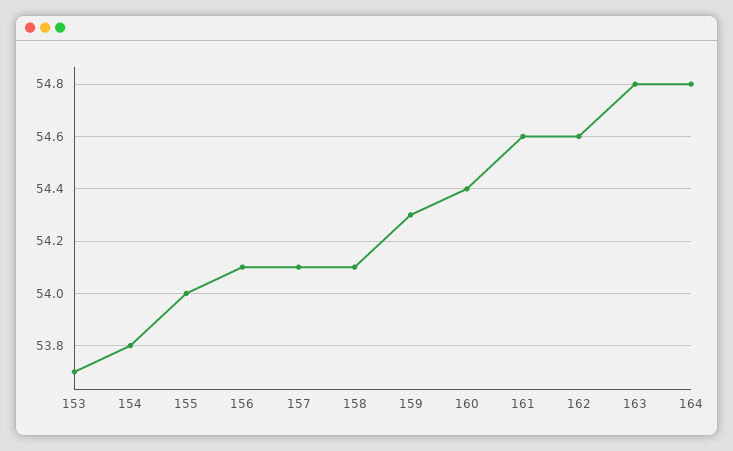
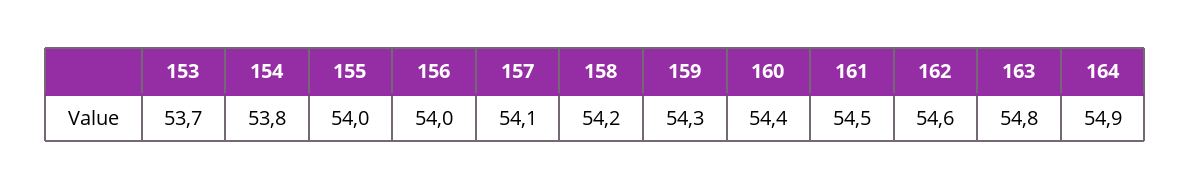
156: 54.1 -> 54
158: 54.1 -> 54.2
161: 54.6 -> 54.5
164: 54.8 -> 54.9

